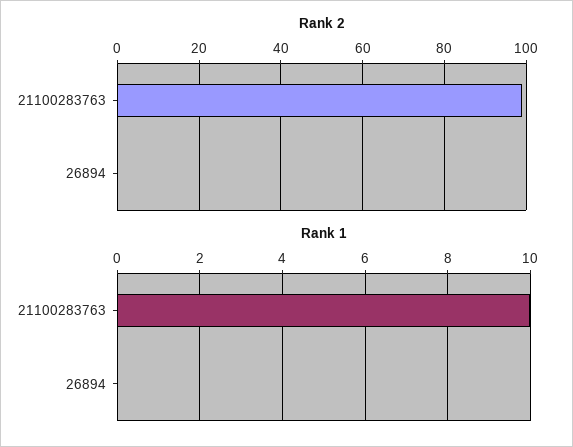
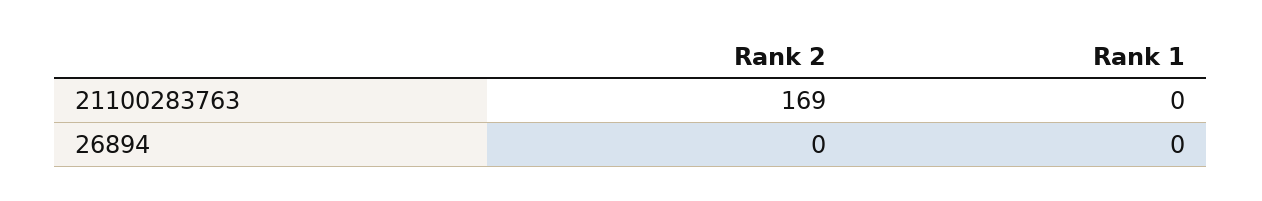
Rank 2, 21100283763: 100 -> 169
Rank 1, 21100283763: 10 -> 0

